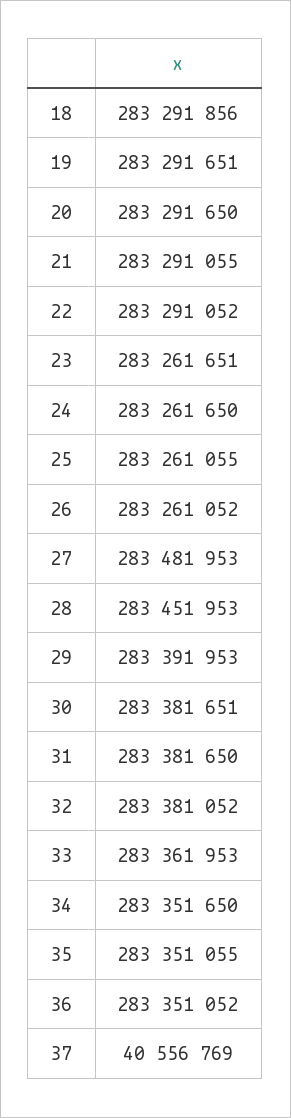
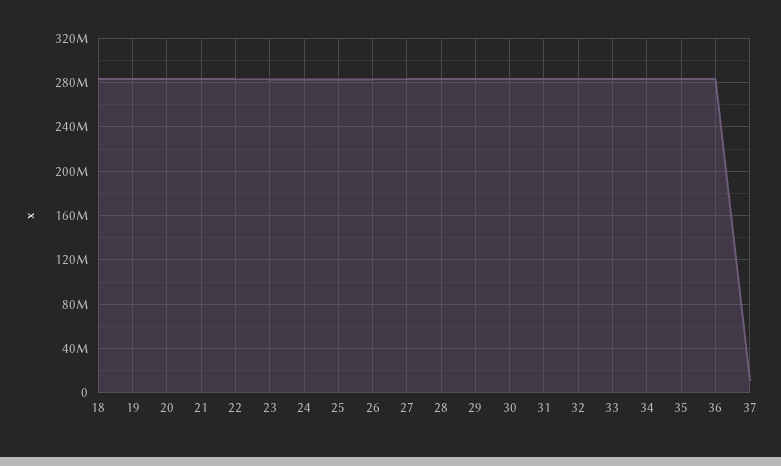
37: 40556769 -> 10000000

